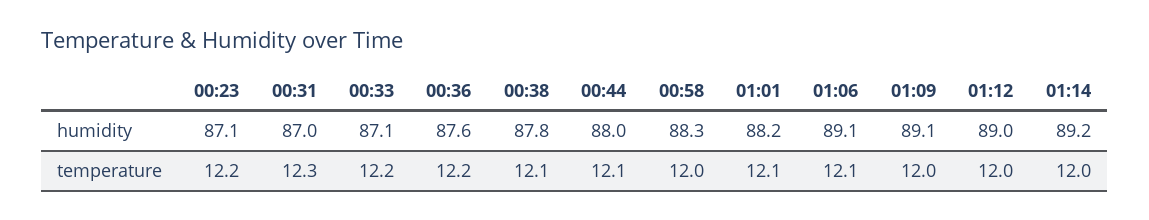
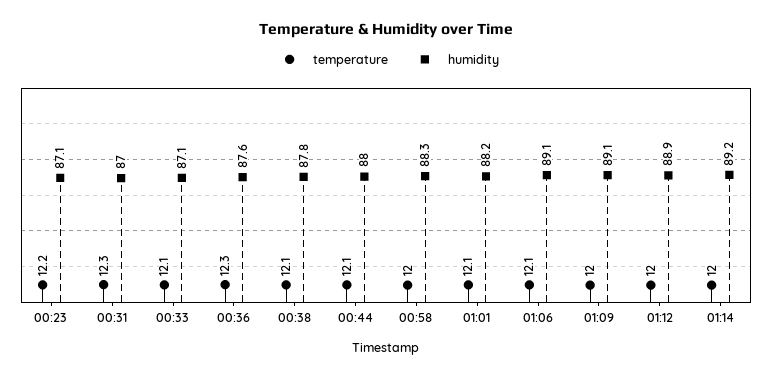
humidity, 01:12: 89 -> 88.9
temperature, 00:33: 12.2 -> 12.1
temperature, 00:36: 12.2 -> 12.3

